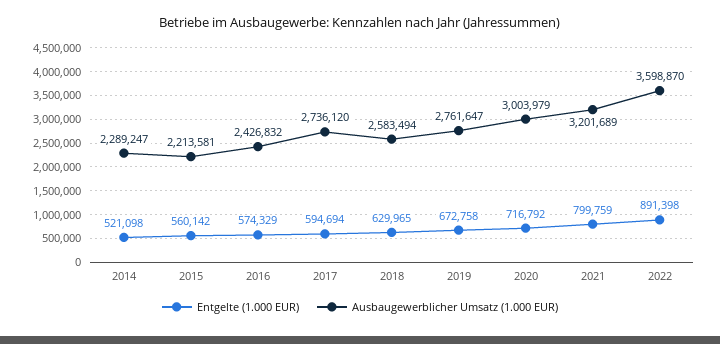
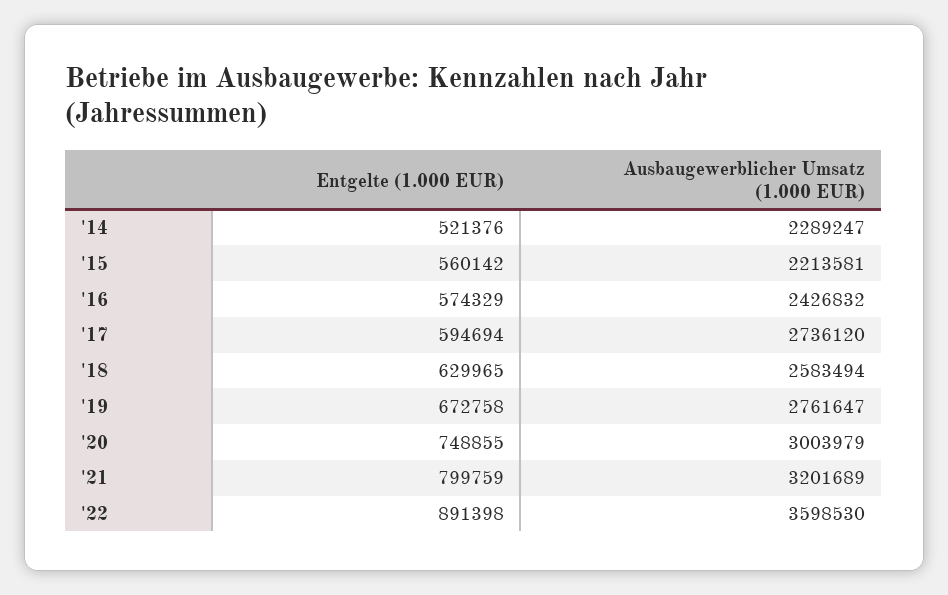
Entgelte (1.000 EUR), 2014: 521098 -> 521376
Entgelte (1.000 EUR), 2020: 716792 -> 748855
Ausbaugewerblicher Umsatz (1.000 EUR), 2022: 3598870 -> 3598530

